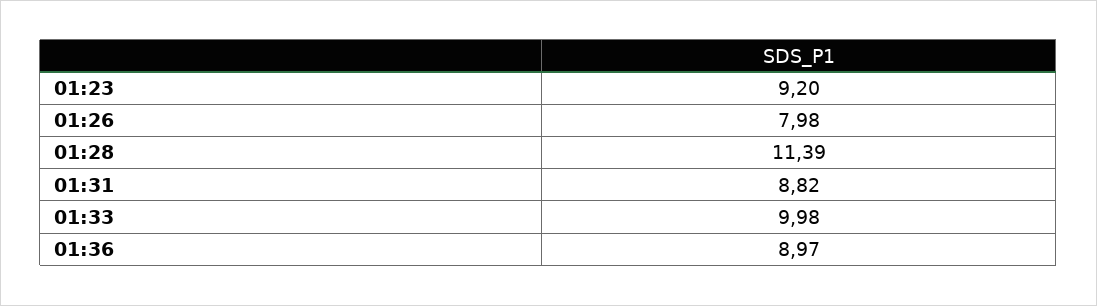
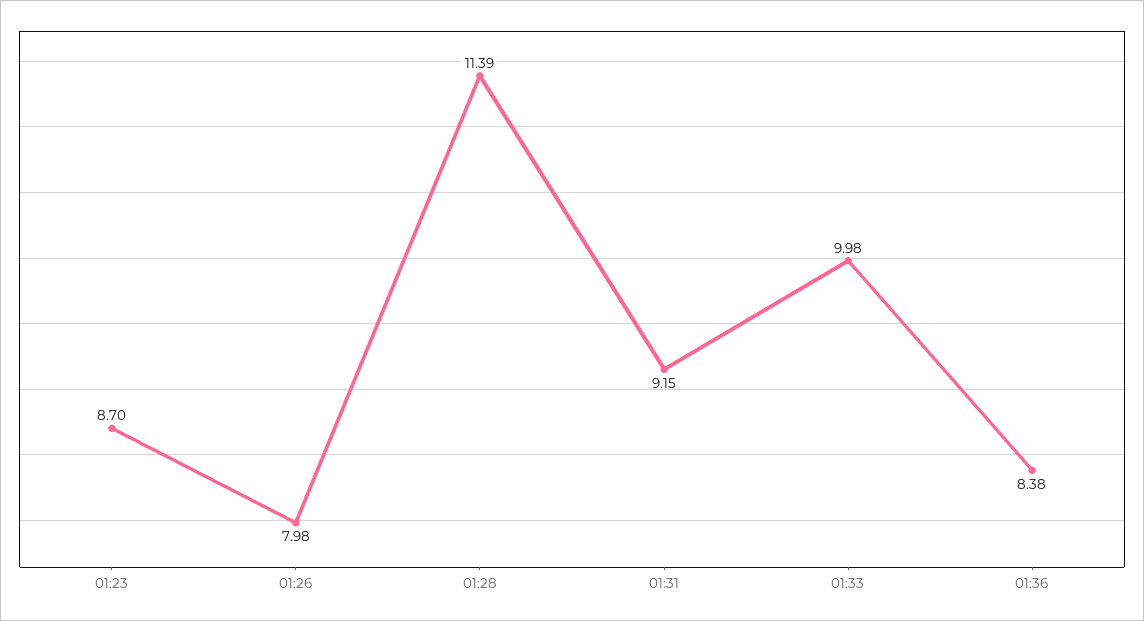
01:23: 9.2 -> 8.7
01:31: 8.82 -> 9.15
01:36: 8.97 -> 8.38

